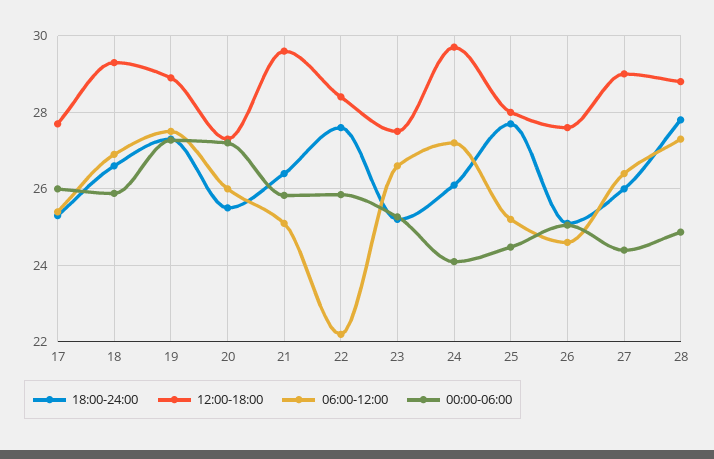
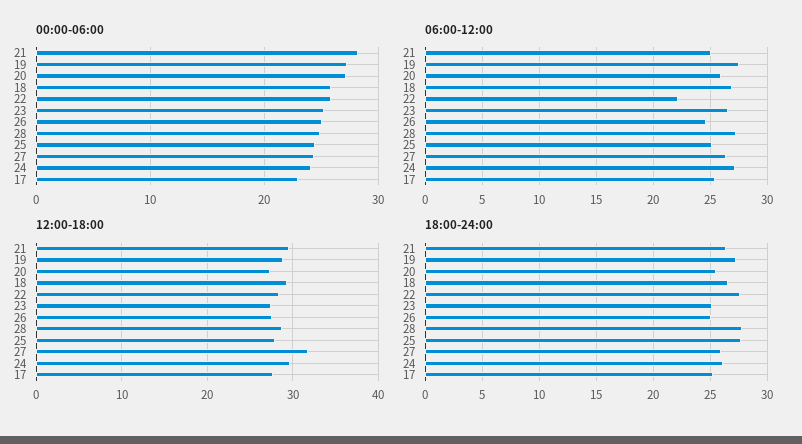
00:00-06:00, 17: 26 -> 23
00:00-06:00, 21: 25.8 -> 28
12:00-18:00, 27: 29 -> 32

